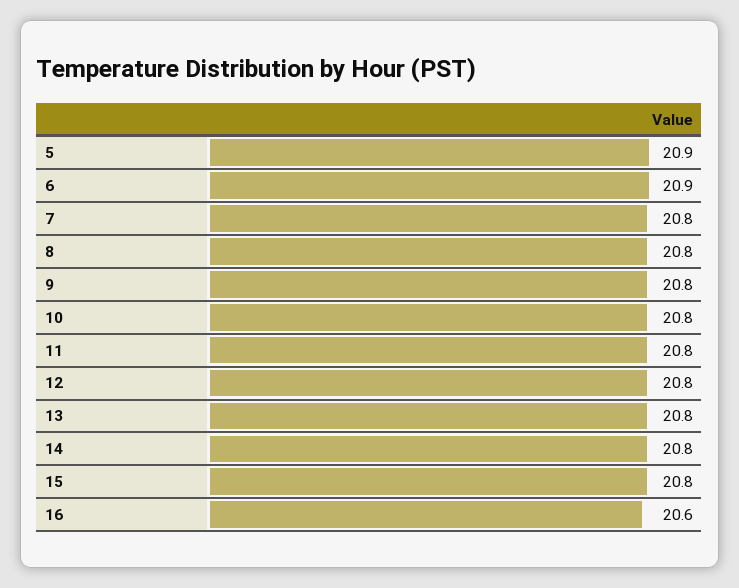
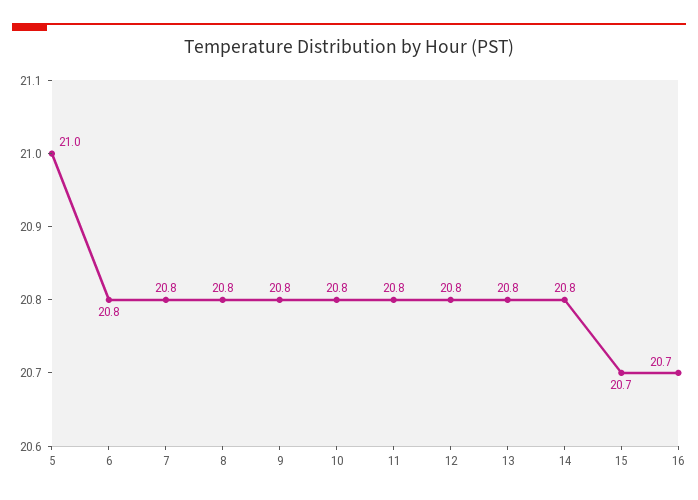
5: 20.9 -> 21
6: 20.9 -> 20.8
15: 20.8 -> 20.7
16: 20.6 -> 20.7

